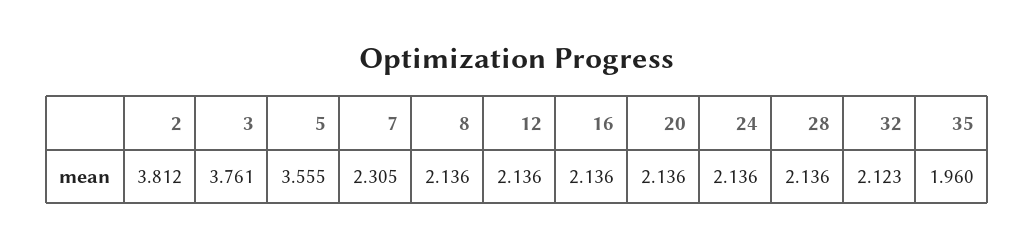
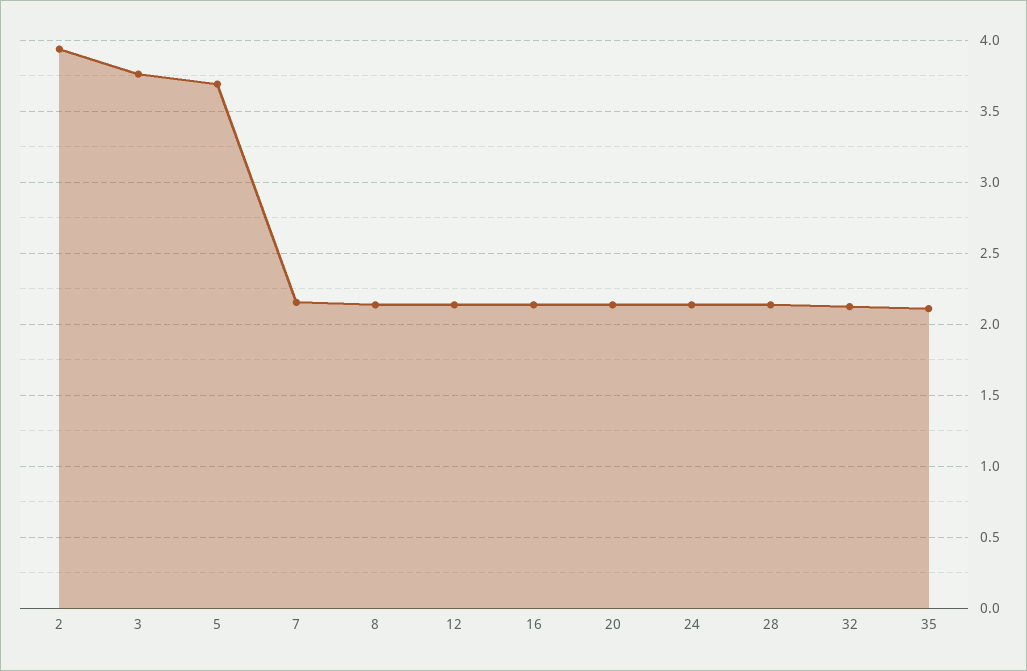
2: 3.812 -> 3.95
5: 3.555 -> 3.7
7: 2.305 -> 2.15
35: 1.96 -> 2.1

